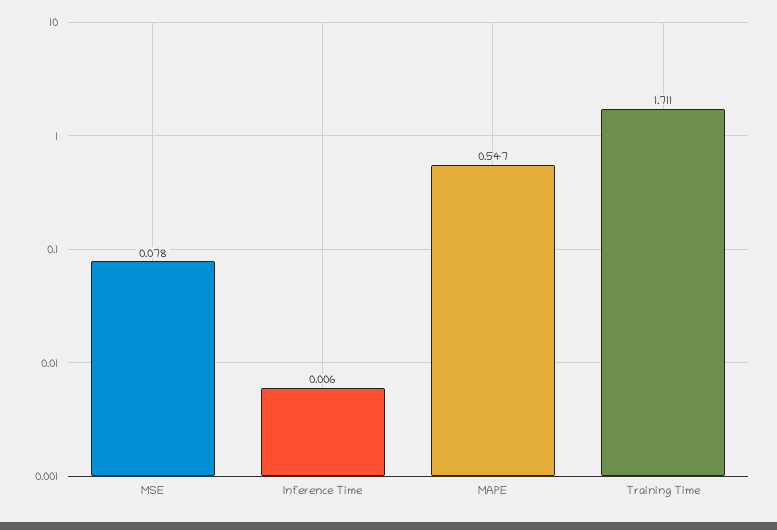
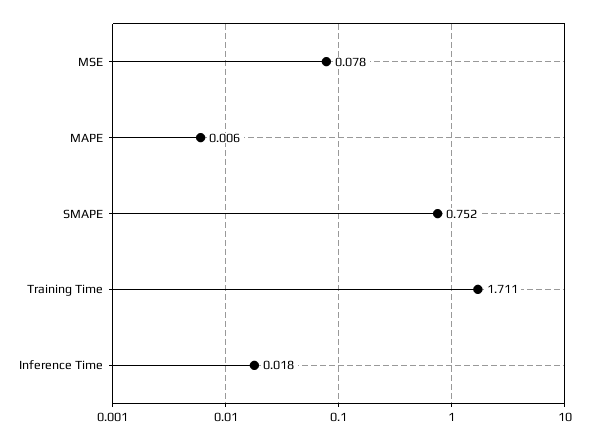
Inference Time: 0.006 -> 0.018
MAPE: 0.547 -> 0.006
SMAPE: none -> 0.752

